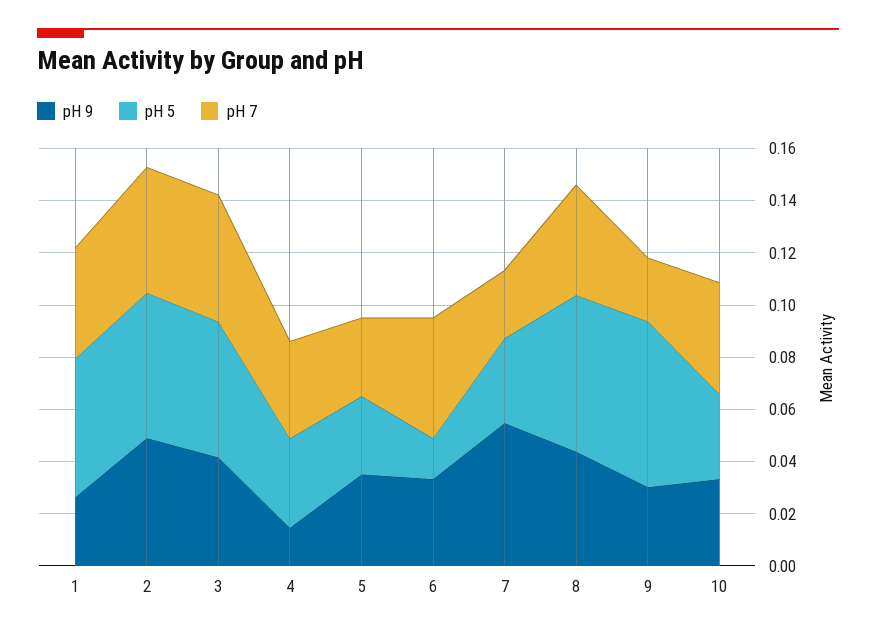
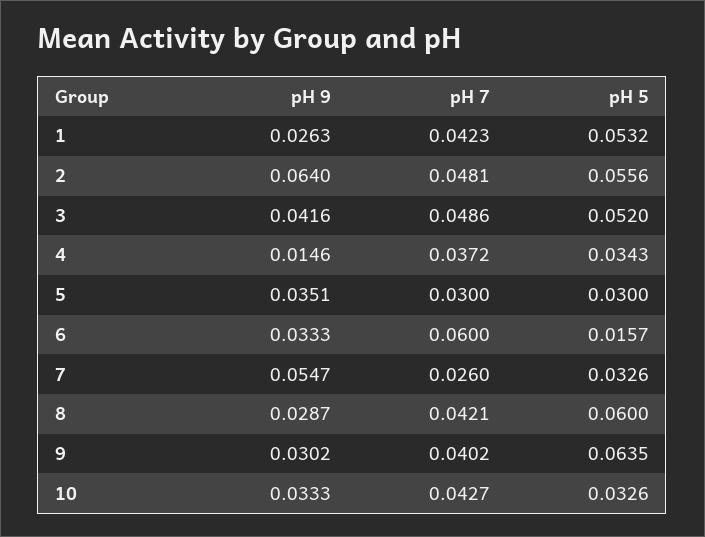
pH 9, 2: 0.05 -> 0.064
pH 7, 6: 0.045 -> 0.06
pH 9, 8: 0.045 -> 0.0287
pH 7, 9: 0.025 -> 0.0402

